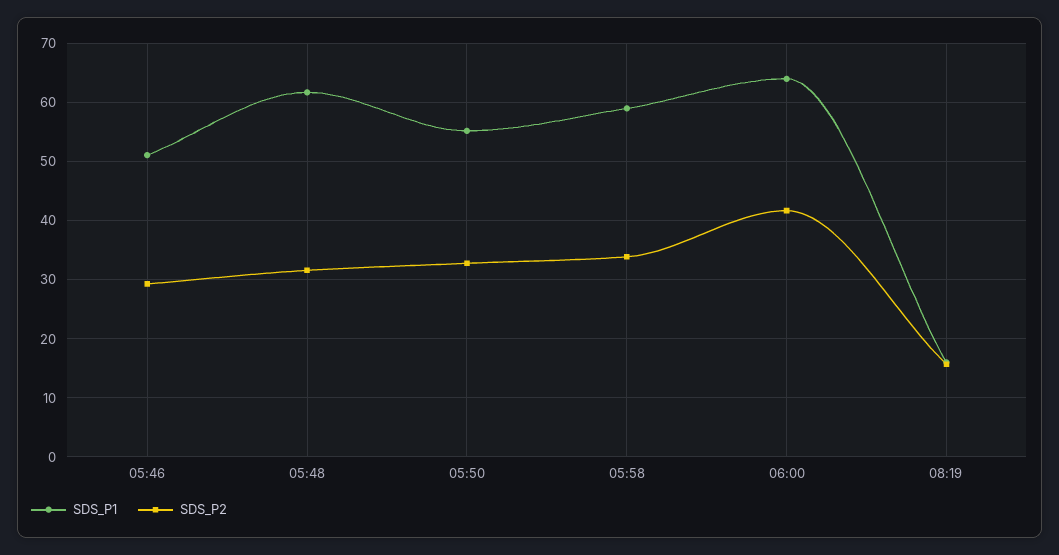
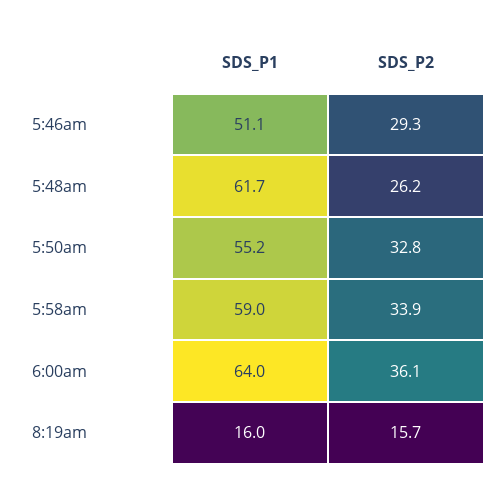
SDS_P2, 05:48: 32 -> 26.2
SDS_P2, 06:00: 42 -> 36.1

